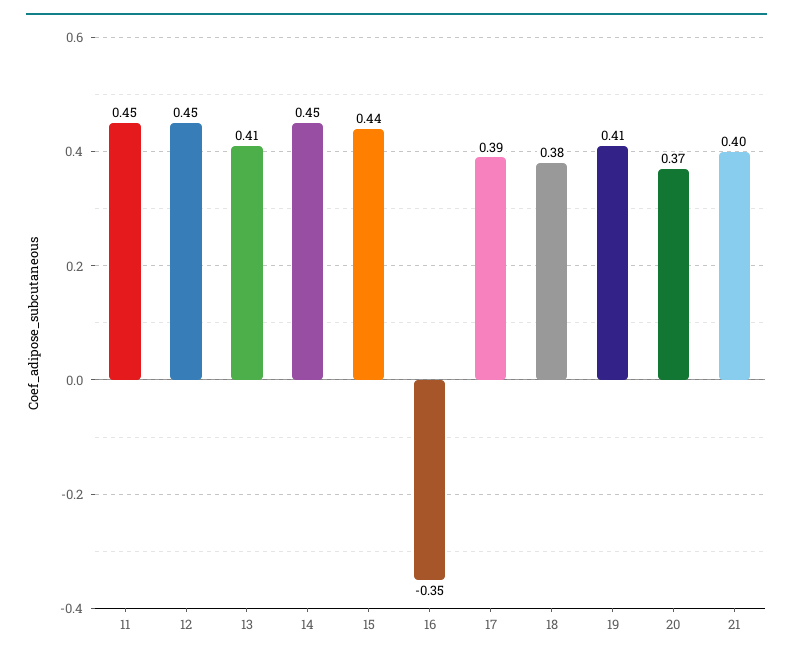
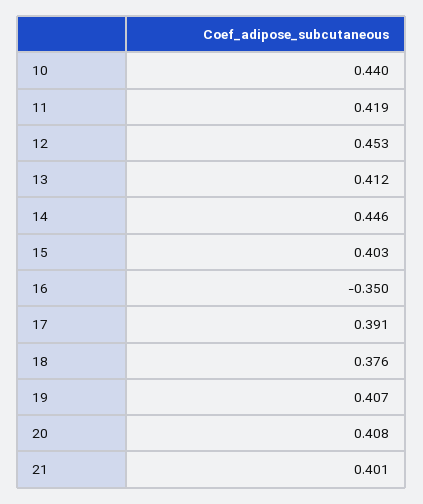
11: 0.45 -> 0.419
15: 0.44 -> 0.403
20: 0.37 -> 0.408
10: none -> 0.44

